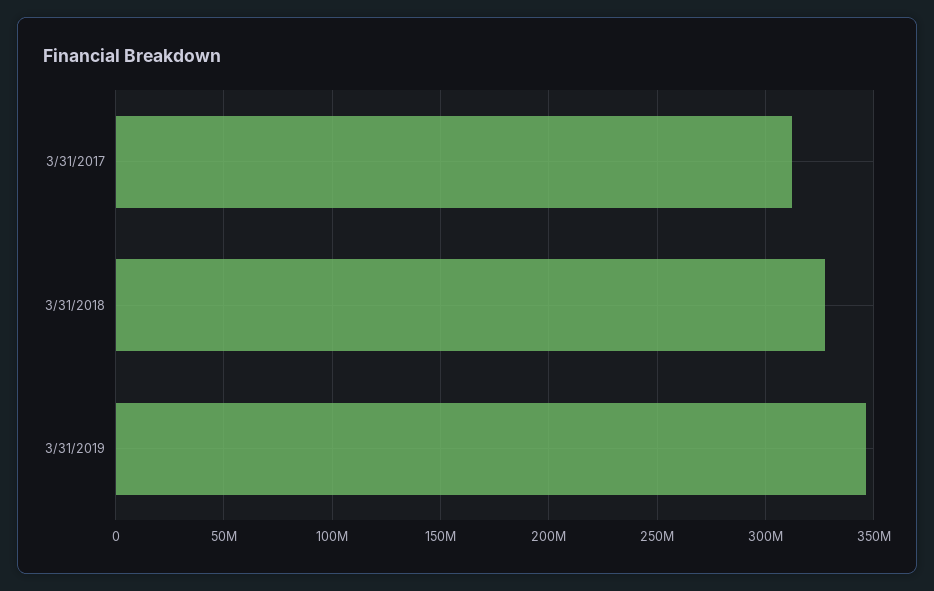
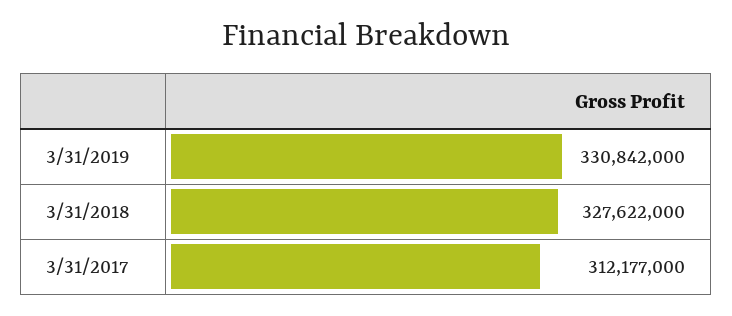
3/31/2019: 345000000 -> 330842000

